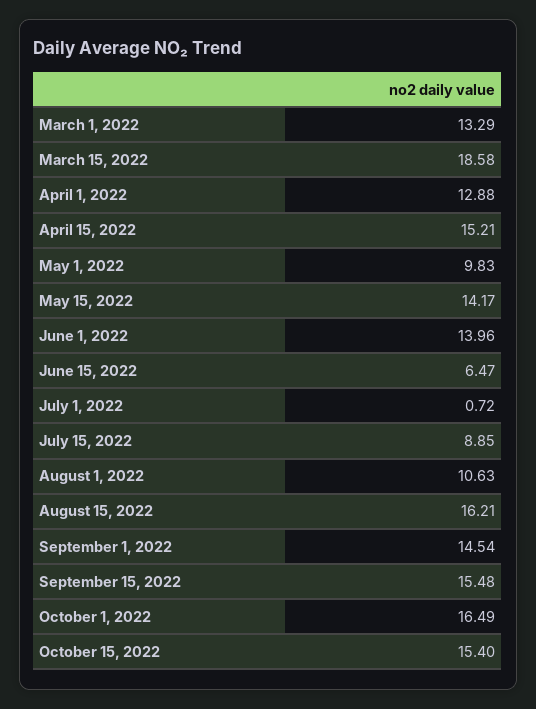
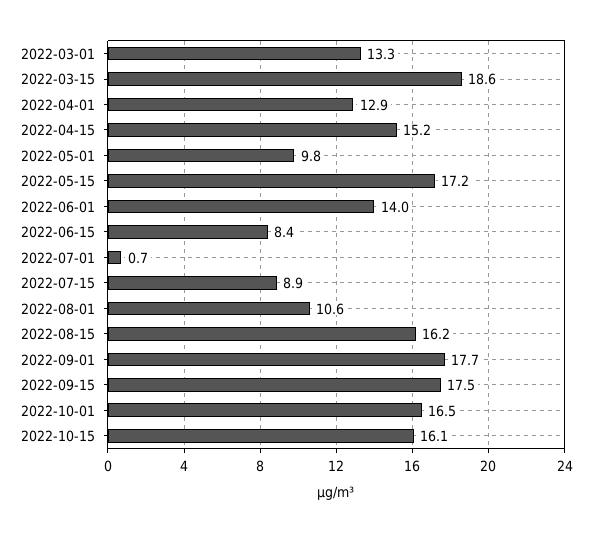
May 15, 2022: 14.17 -> 17.2
June 15, 2022: 6.47 -> 8.4
September 1, 2022: 14.54 -> 17.7
September 15, 2022: 15.48 -> 17.5
October 15, 2022: 15.4 -> 16.1

